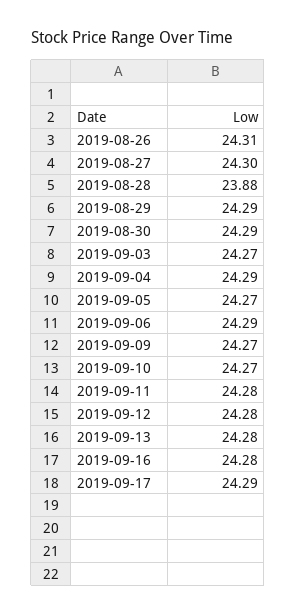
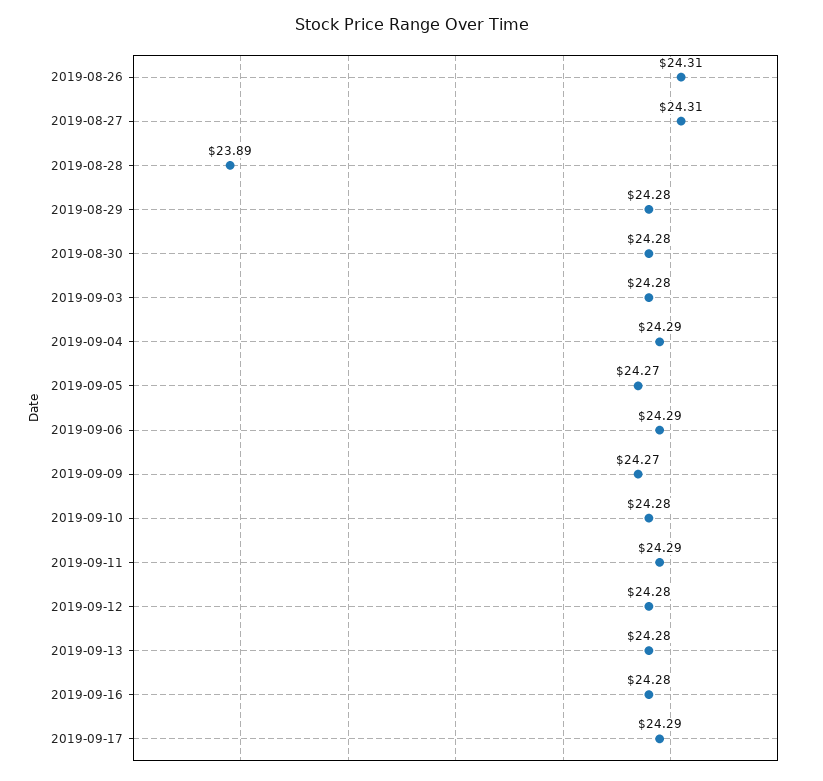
2019-08-27: 24.3 -> 24.31
2019-08-28: 23.88 -> 23.89
2019-08-29: 24.29 -> 24.28
2019-08-30: 24.29 -> 24.28
2019-09-03: 24.27 -> 24.28
2019-09-10: 24.27 -> 24.28
2019-09-11: 24.28 -> 24.29

